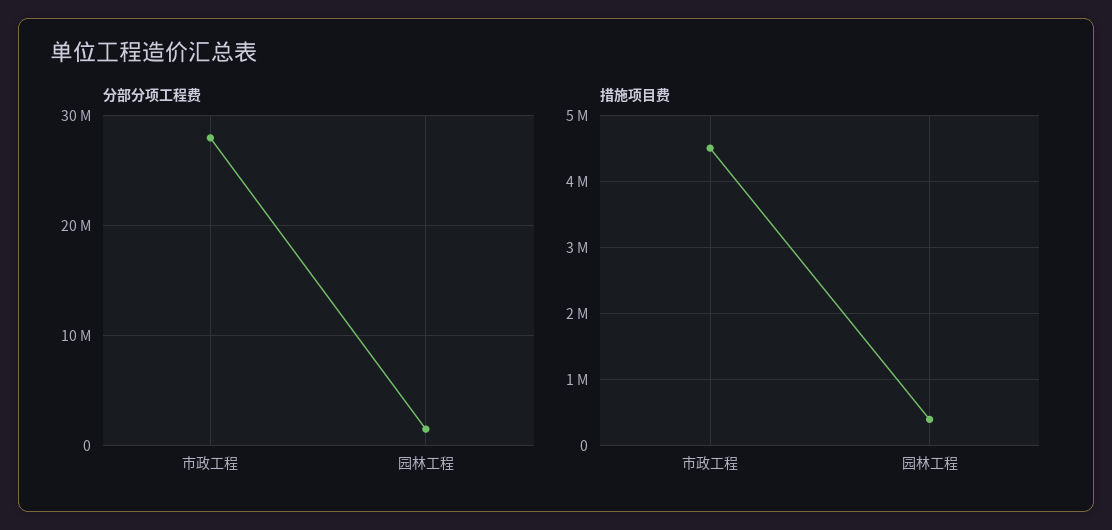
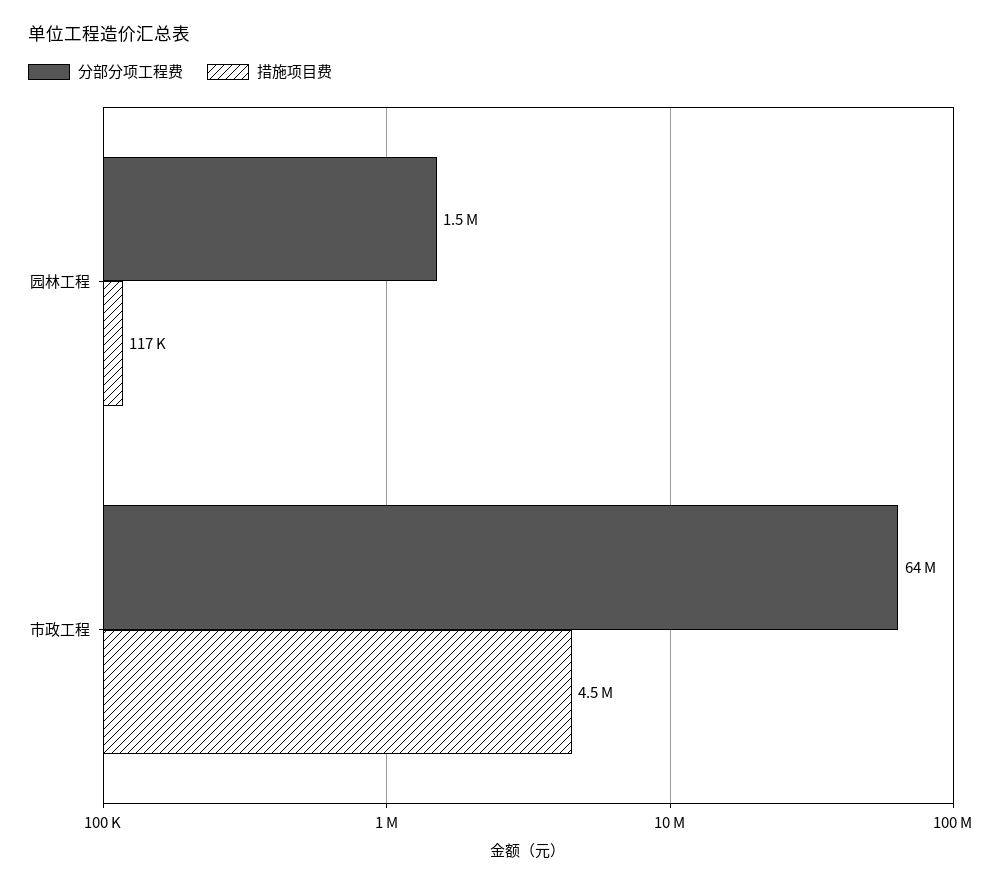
分部分项工程费, 市政工程: 28000000 -> 64000000
措施项目费, 园林工程: 400000 -> 117000

